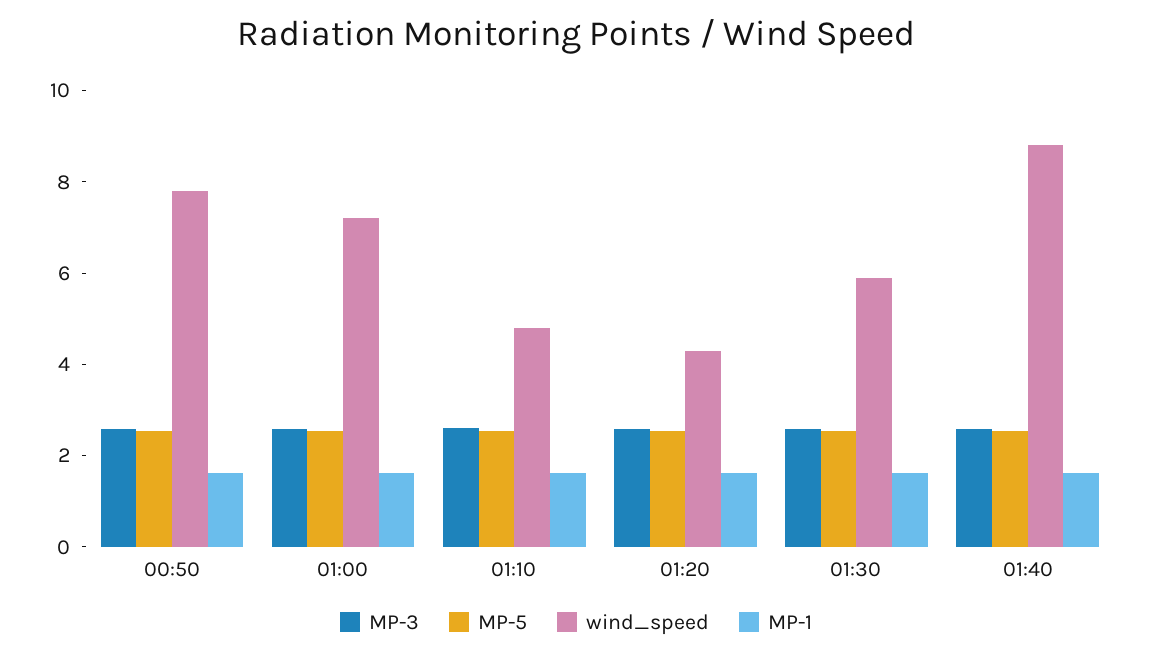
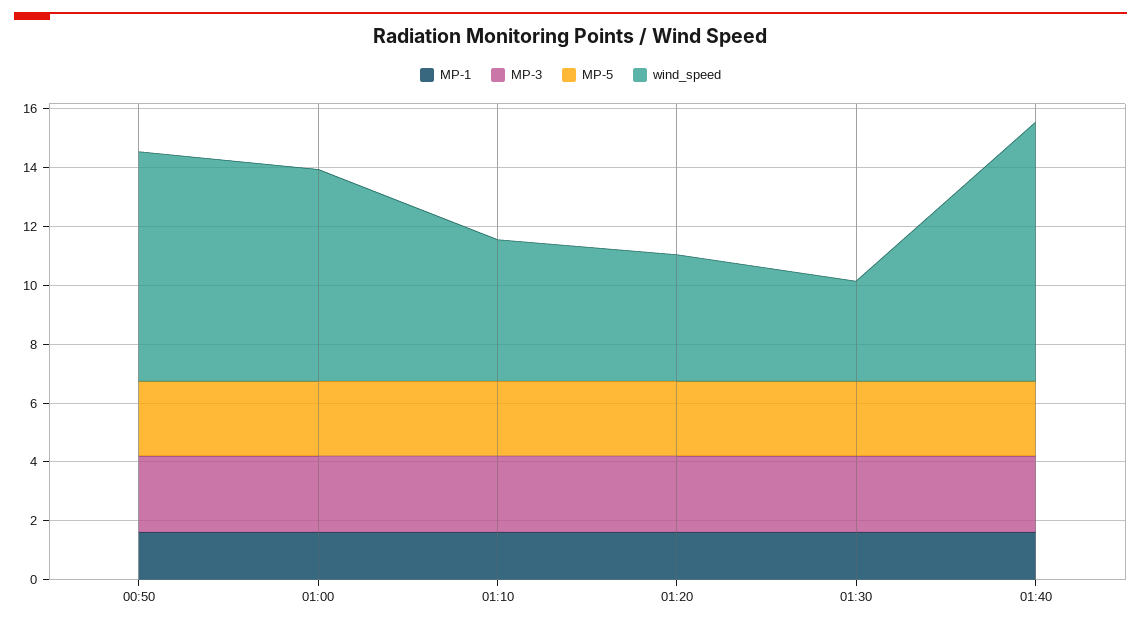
wind_speed, 01:30: 6 -> 3.5

